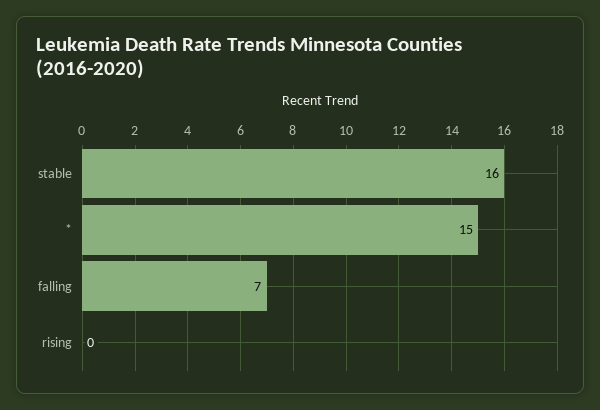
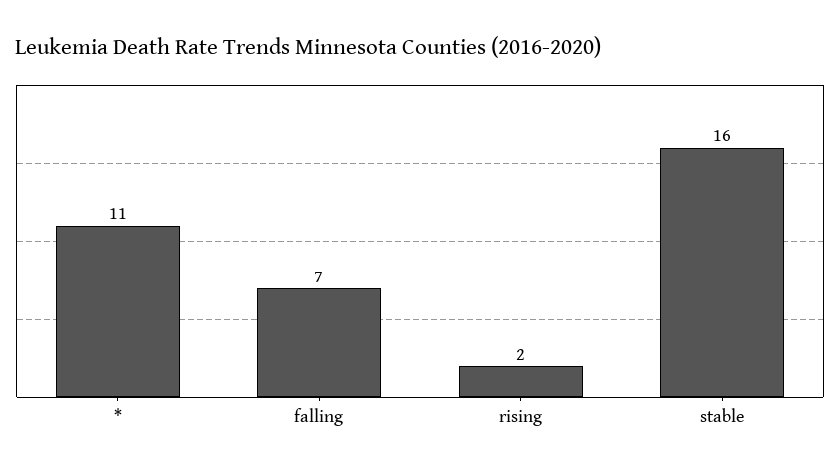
*: 15 -> 11
rising: 0 -> 2

